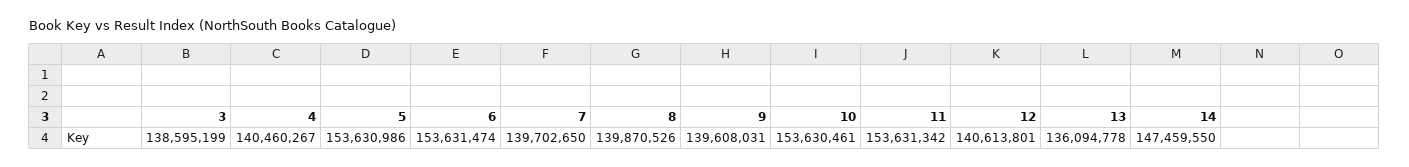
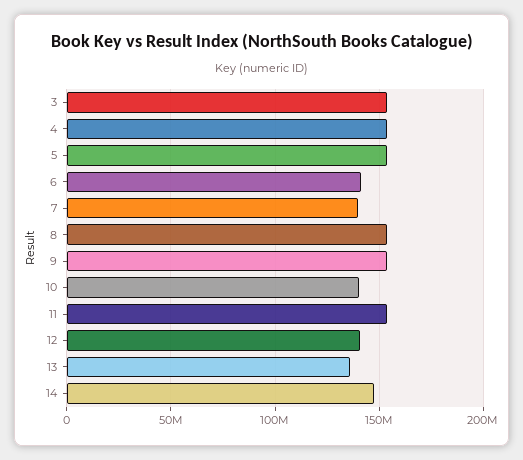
3: 138595199 -> 155000000
4: 140460267 -> 155000000
6: 153631474 -> 140000000
8: 139870526 -> 155000000
9: 139608031 -> 155000000
10: 153630461 -> 140000000

